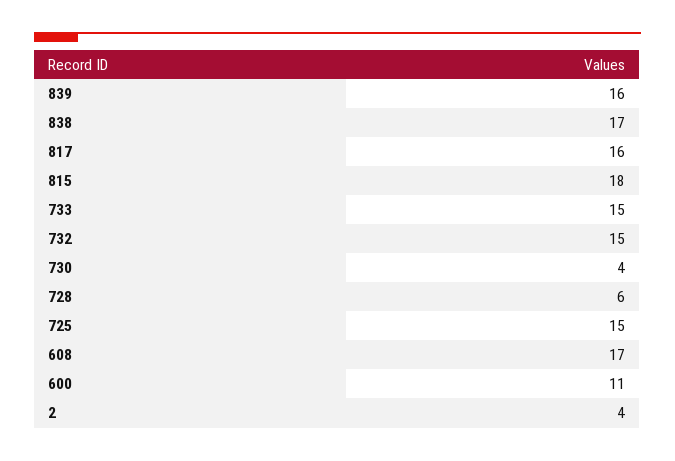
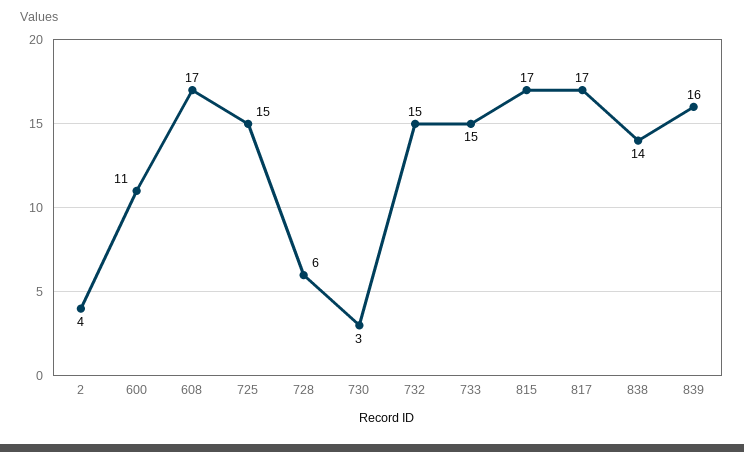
838: 17 -> 14
817: 16 -> 17
815: 18 -> 17
730: 4 -> 3

